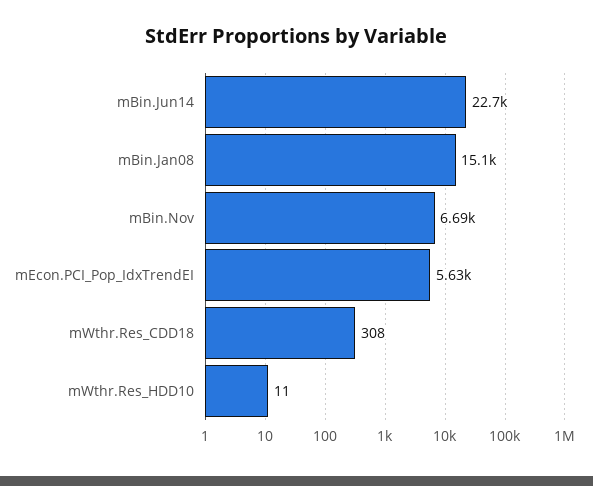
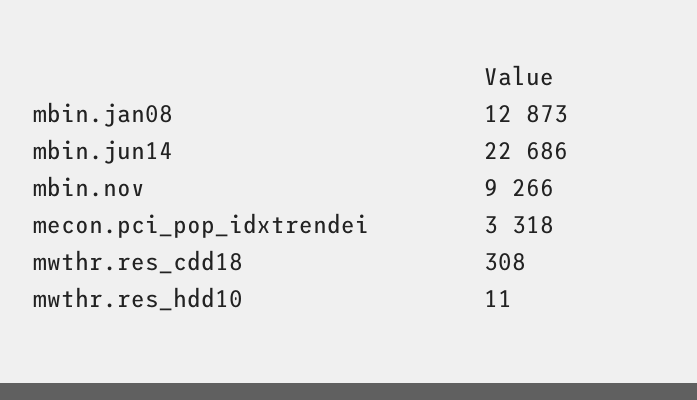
mBin.Jan08: 15100 -> 12873
mBin.Nov: 6690 -> 9266
mEcon.PCI_Pop_IdxTrendEI: 5630 -> 3318

